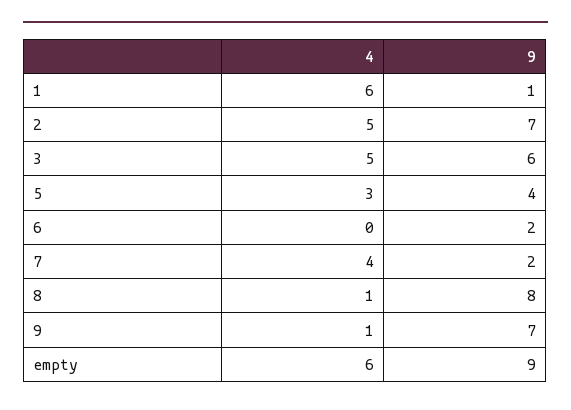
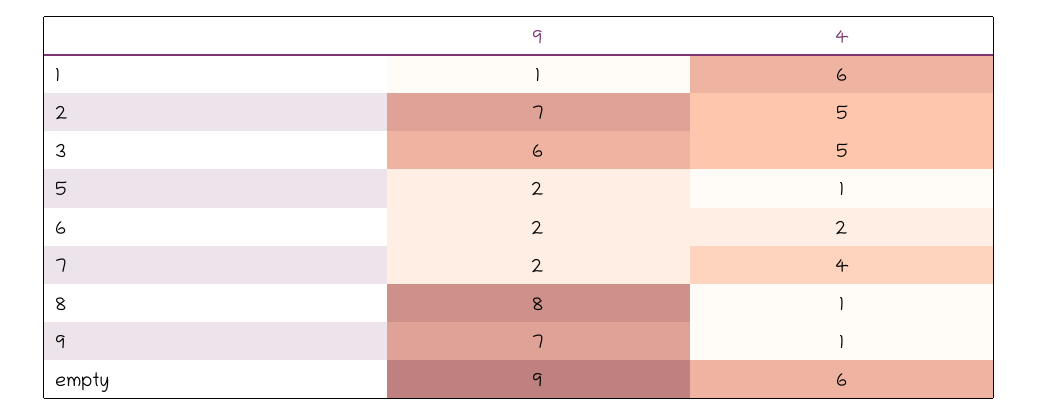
4, 5: 3 -> 1
9, 5: 4 -> 2
4, 6: 0 -> 2

